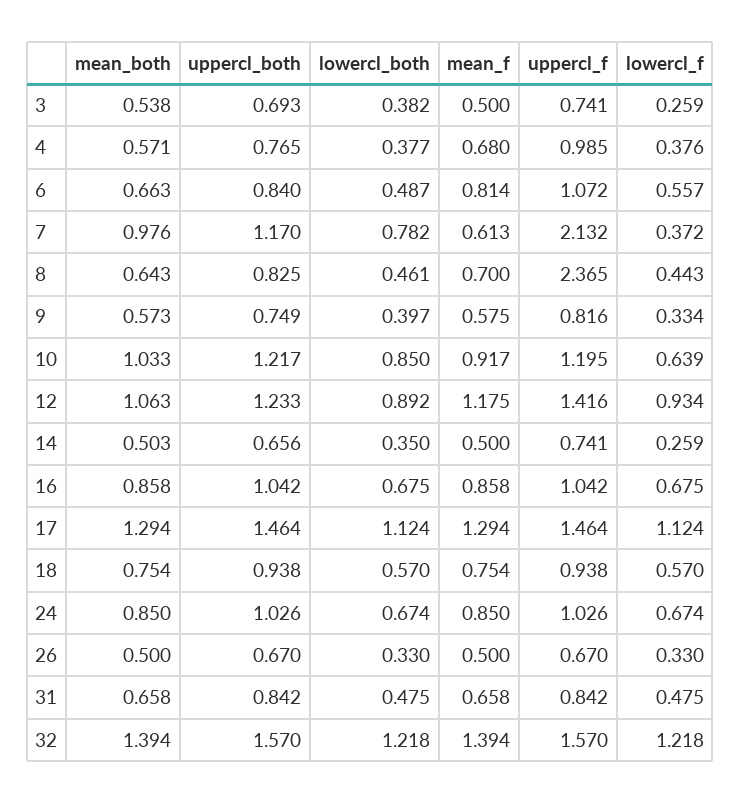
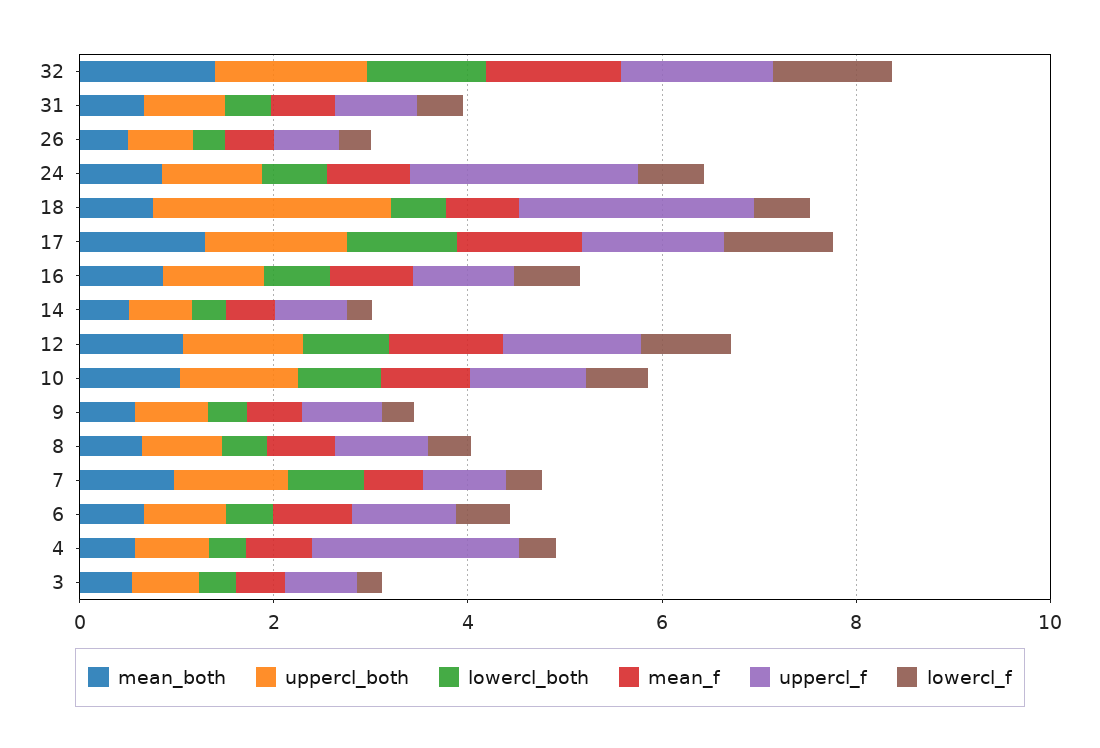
uppercl_f, 4: 0.985 -> 2
uppercl_f, 7: 2.132 -> 1
uppercl_f, 8: 2.365 -> 1
uppercl_both, 18: 0.938 -> 2.5
uppercl_f, 18: 0.938 -> 2.5
uppercl_f, 24: 1.026 -> 2.5

